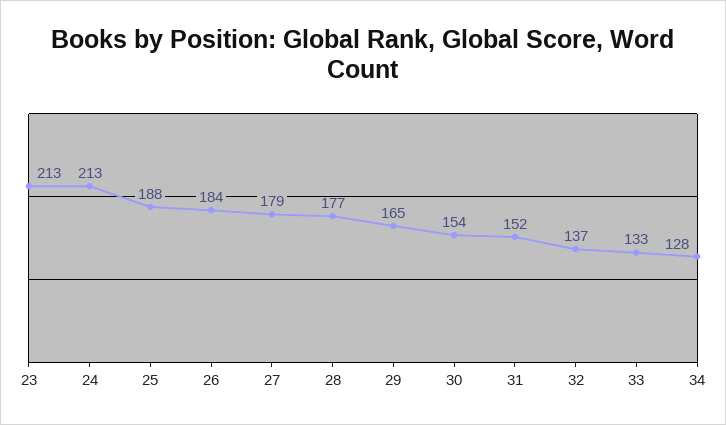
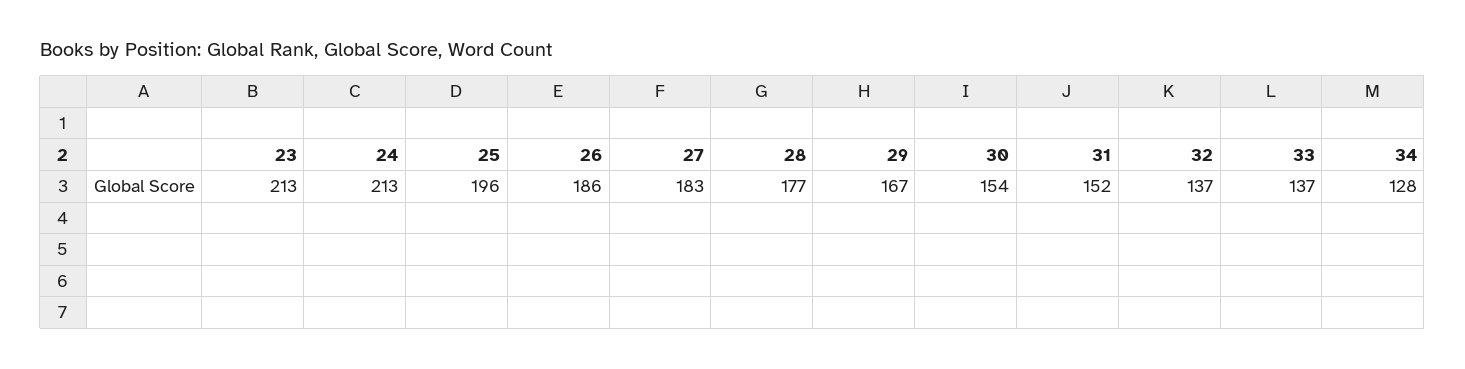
25: 188 -> 196
26: 184 -> 186
27: 179 -> 183
29: 165 -> 167
33: 133 -> 137

